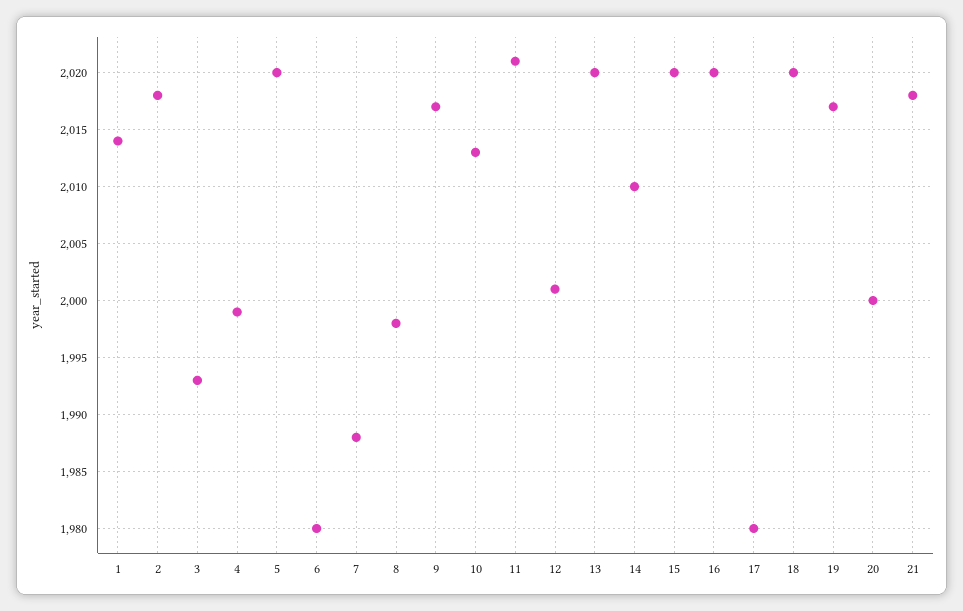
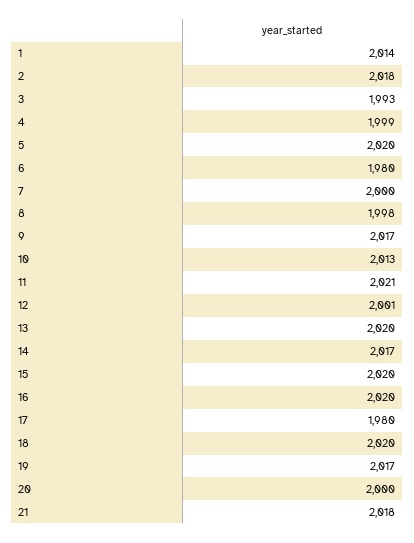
7: 1988 -> 2000
14: 2010 -> 2017

